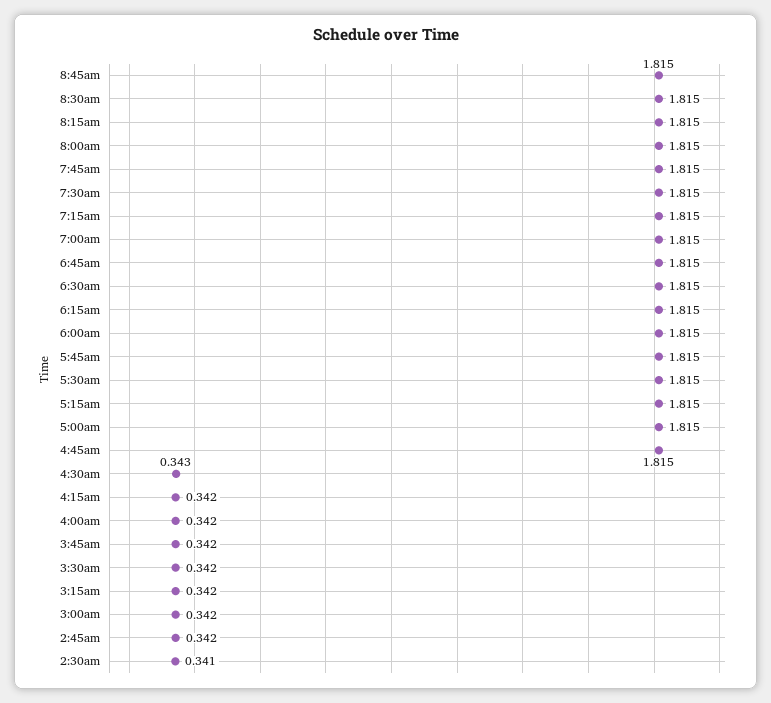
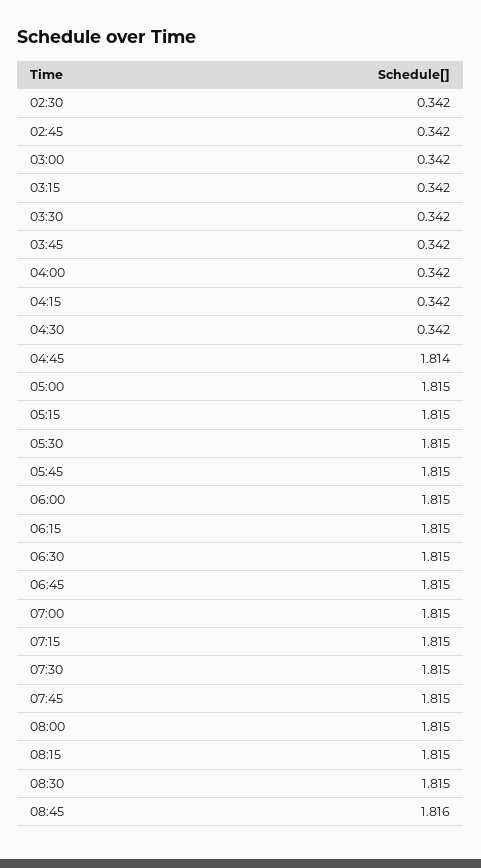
8:45am: 1.815 -> 1.816
4:45am: 1.815 -> 1.814
4:30am: 0.343 -> 0.342
2:30am: 0.341 -> 0.342

